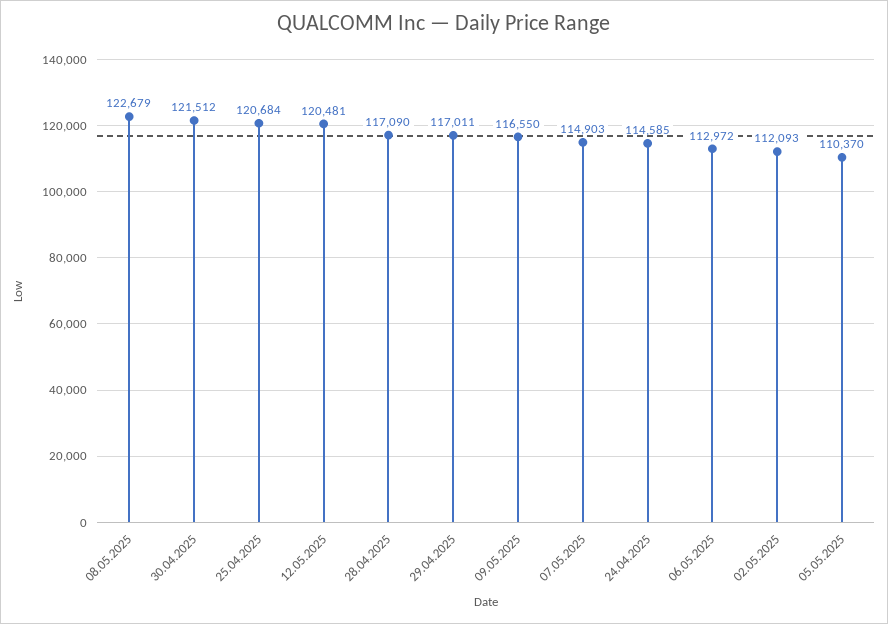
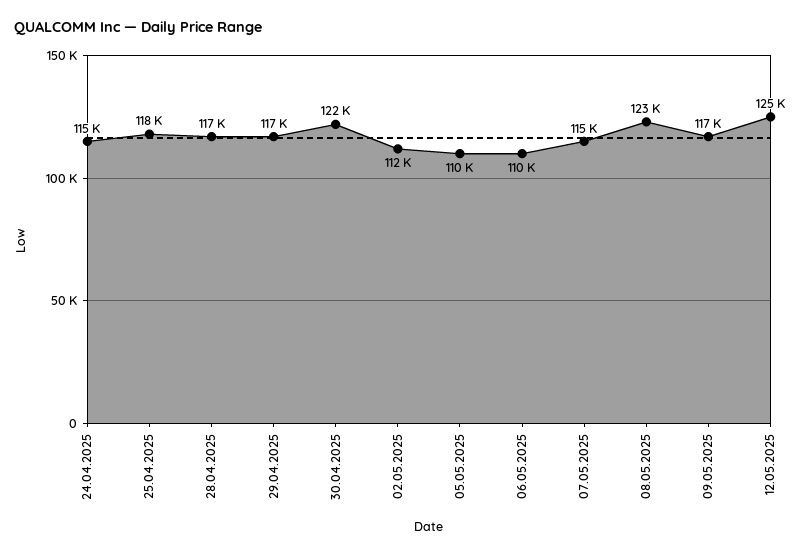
25.04.2025: 120684 -> 118000
12.05.2025: 120481 -> 125000
06.05.2025: 112972 -> 110000

